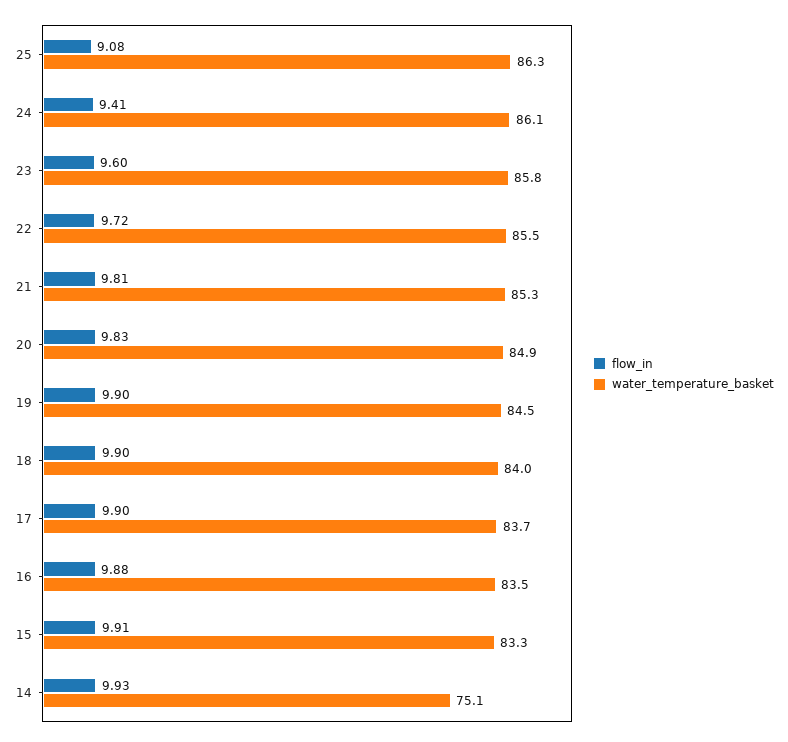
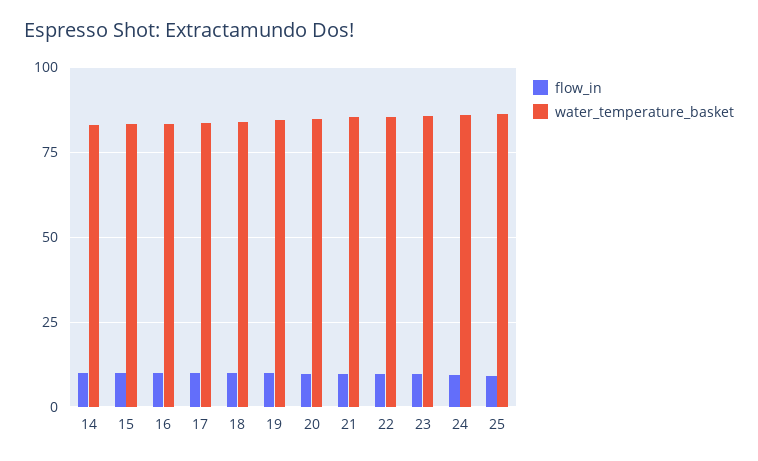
water_temperature_basket, 14: 75.1 -> 82.5

